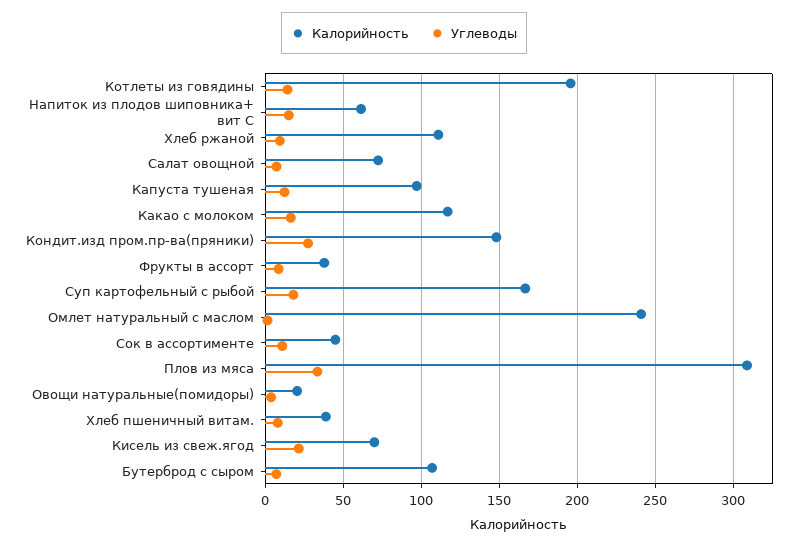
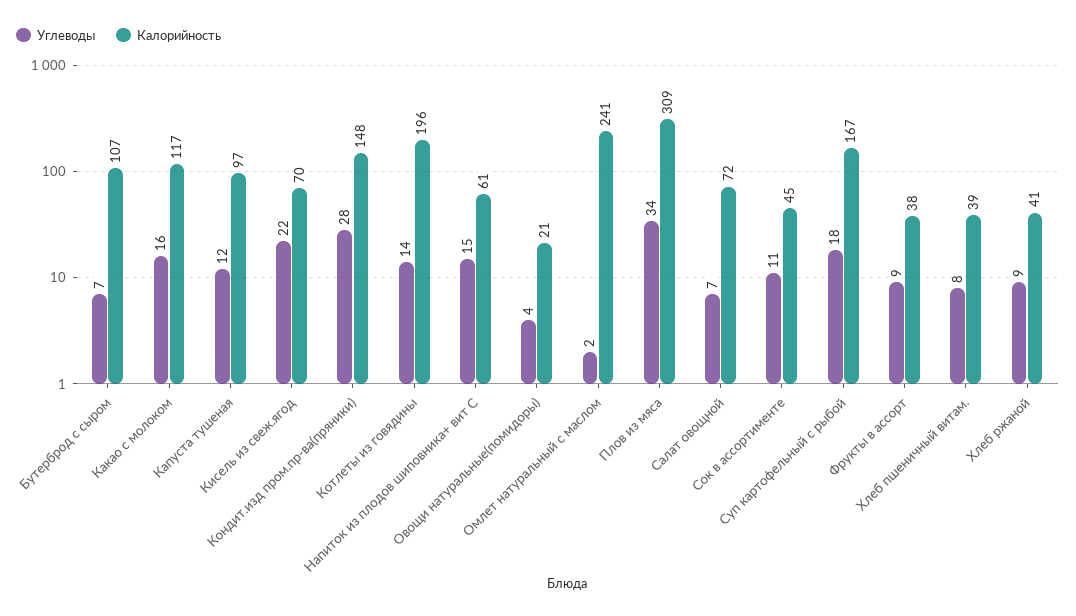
Калорийность, Хлеб ржаной: 110 -> 41

